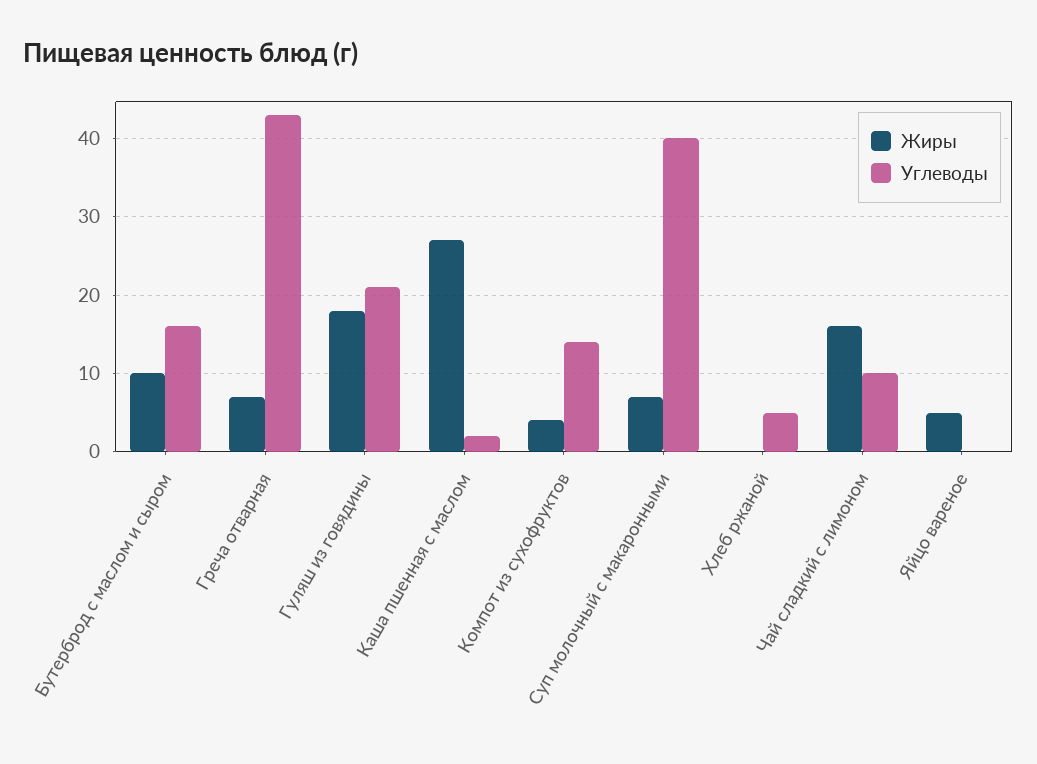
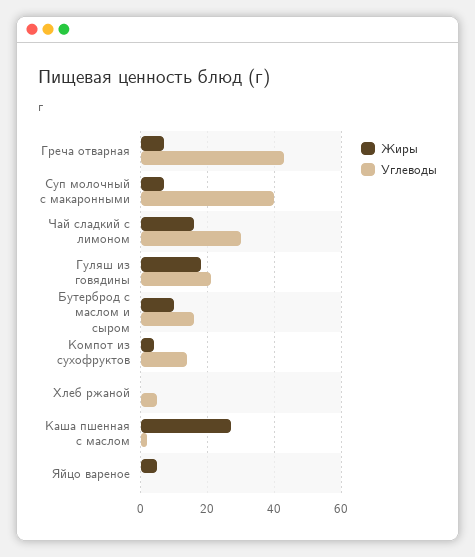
Углеводы, Чай сладкий с лимоном: 10 -> 30

